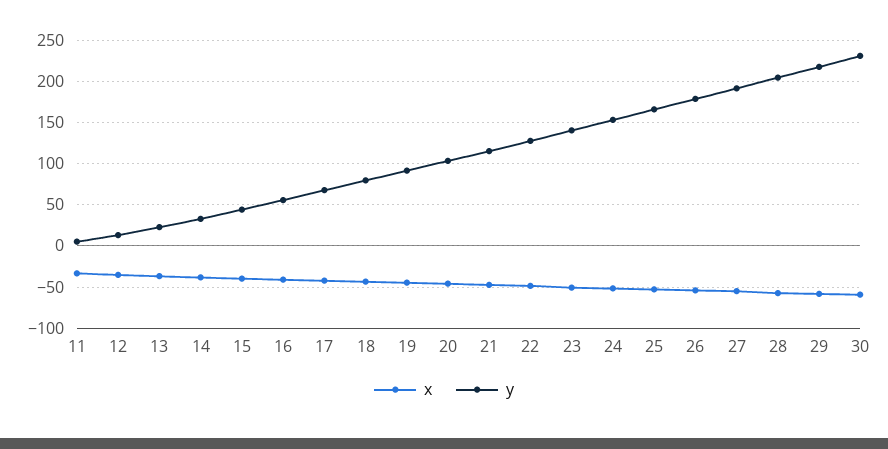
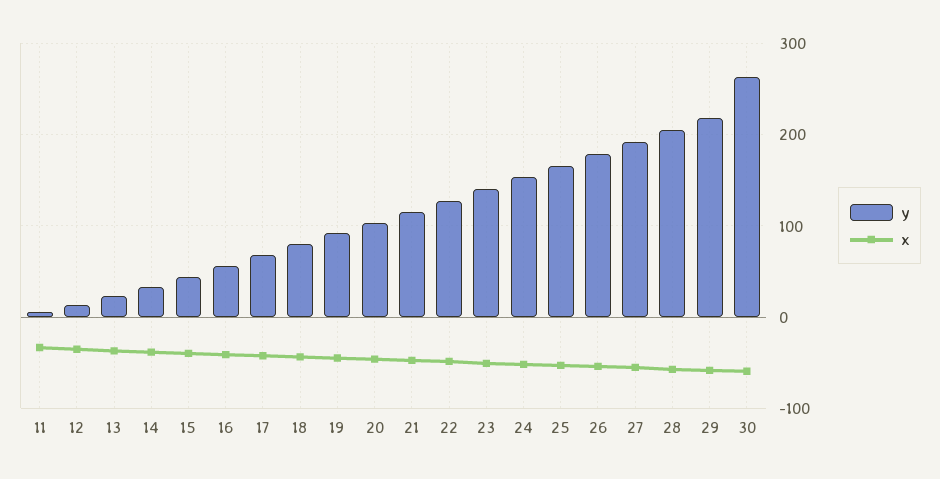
y, 30: 230 -> 260

